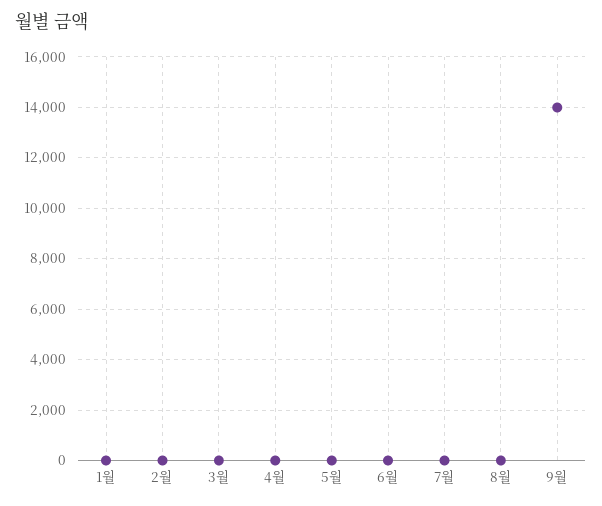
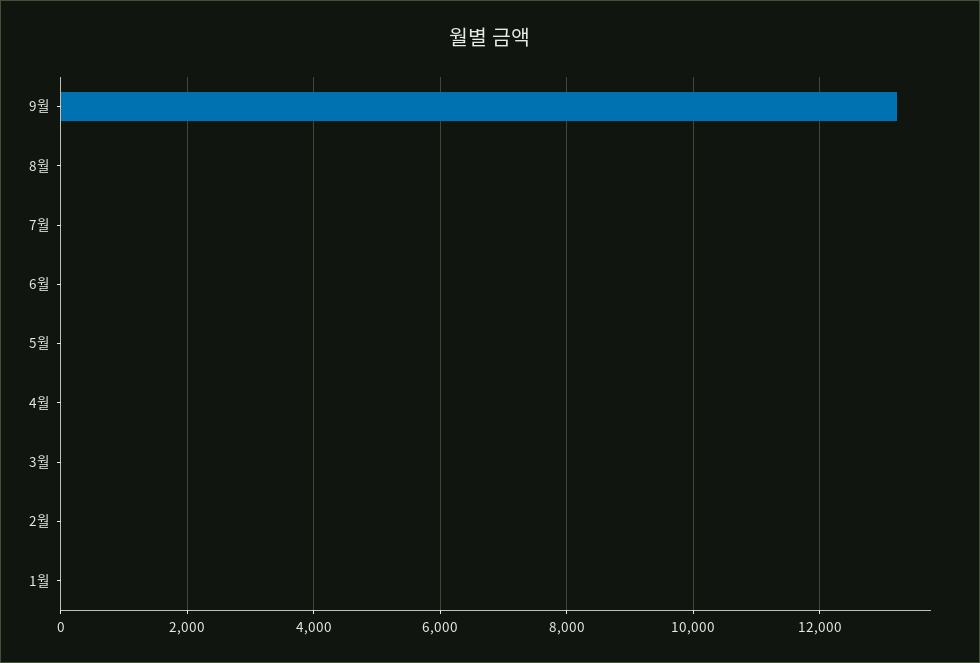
9월: 14000 -> 13200

